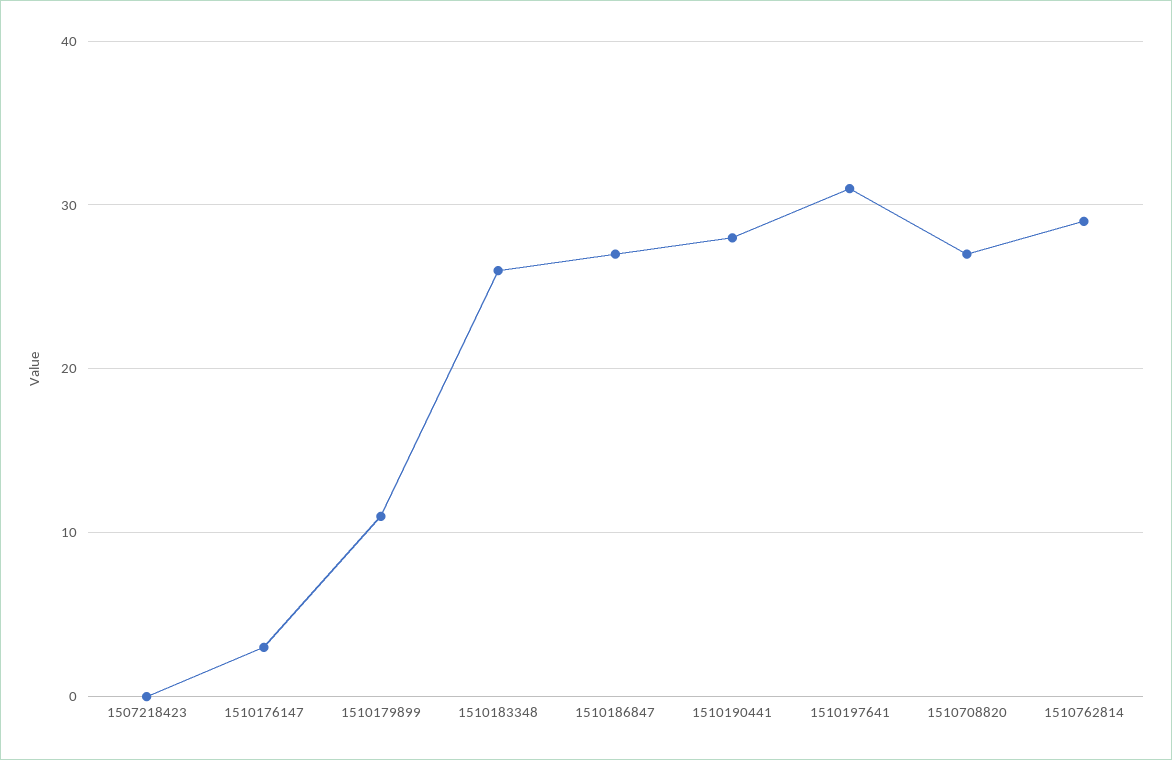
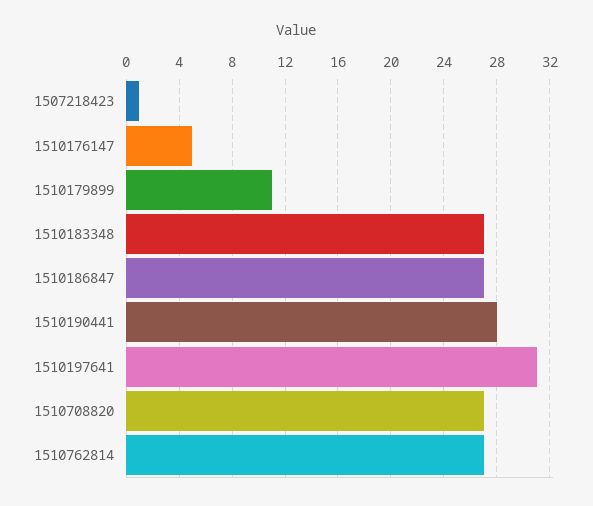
1507218423: 0 -> 1
1510176147: 3 -> 5
1510183348: 26 -> 27
1510762814: 29 -> 27

